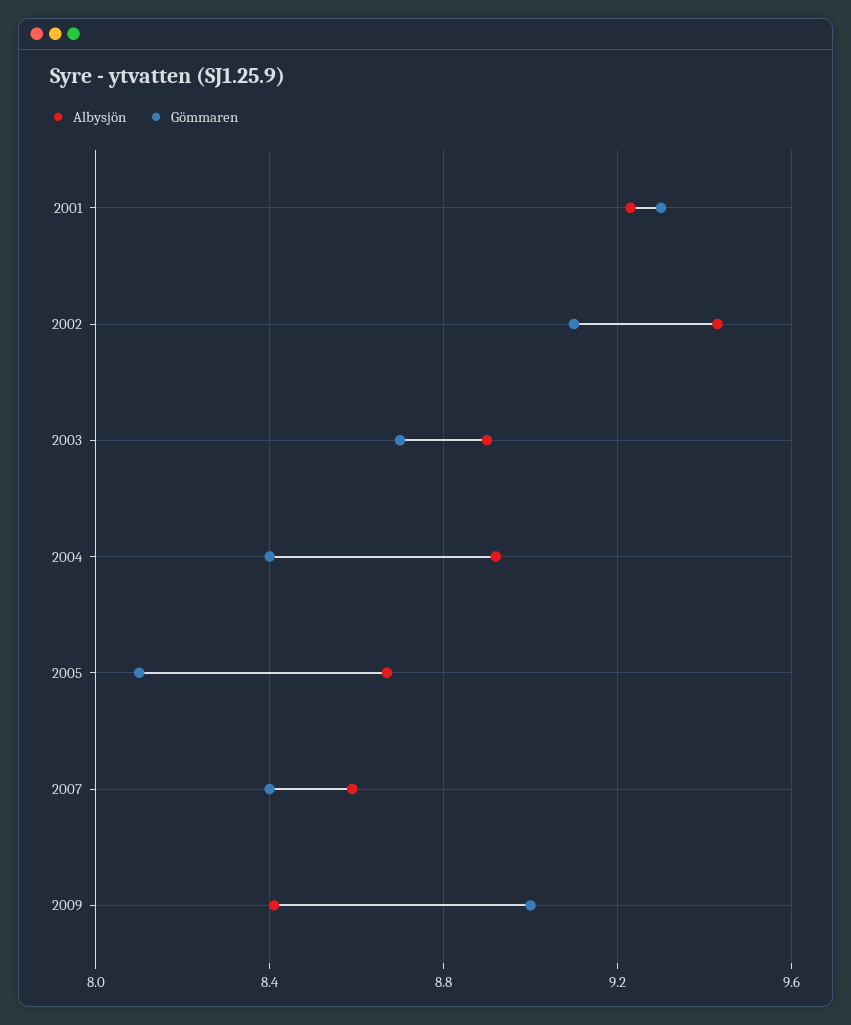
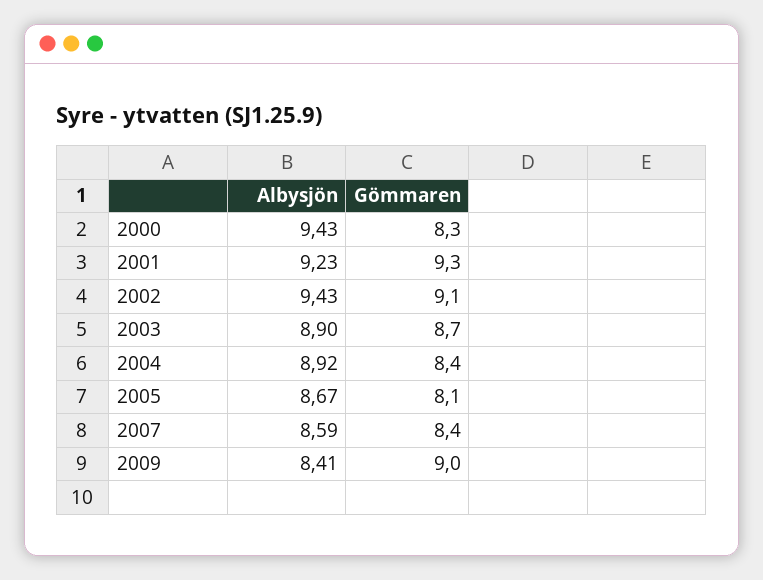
Albysjön, 2000: none -> 9.43
Gömmaren, 2000: none -> 8.3

